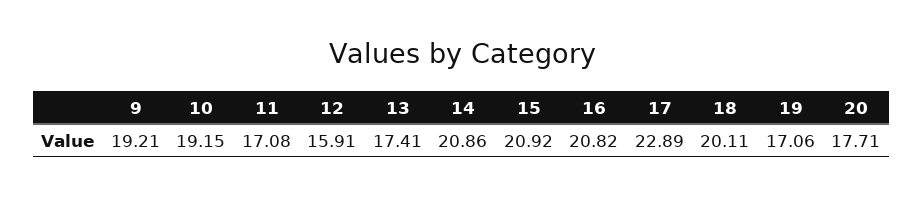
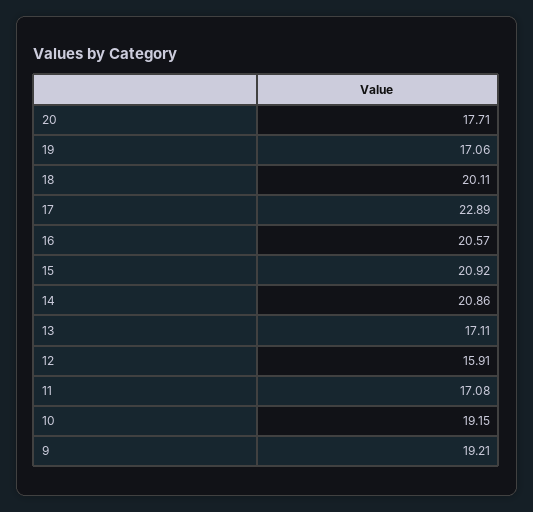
13: 17.41 -> 17.11
16: 20.82 -> 20.57

